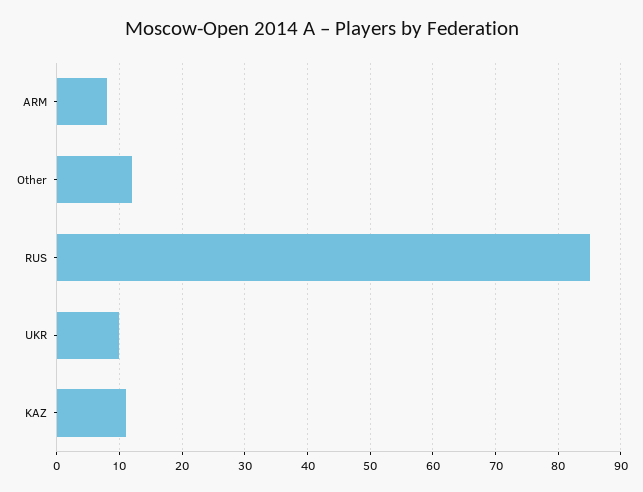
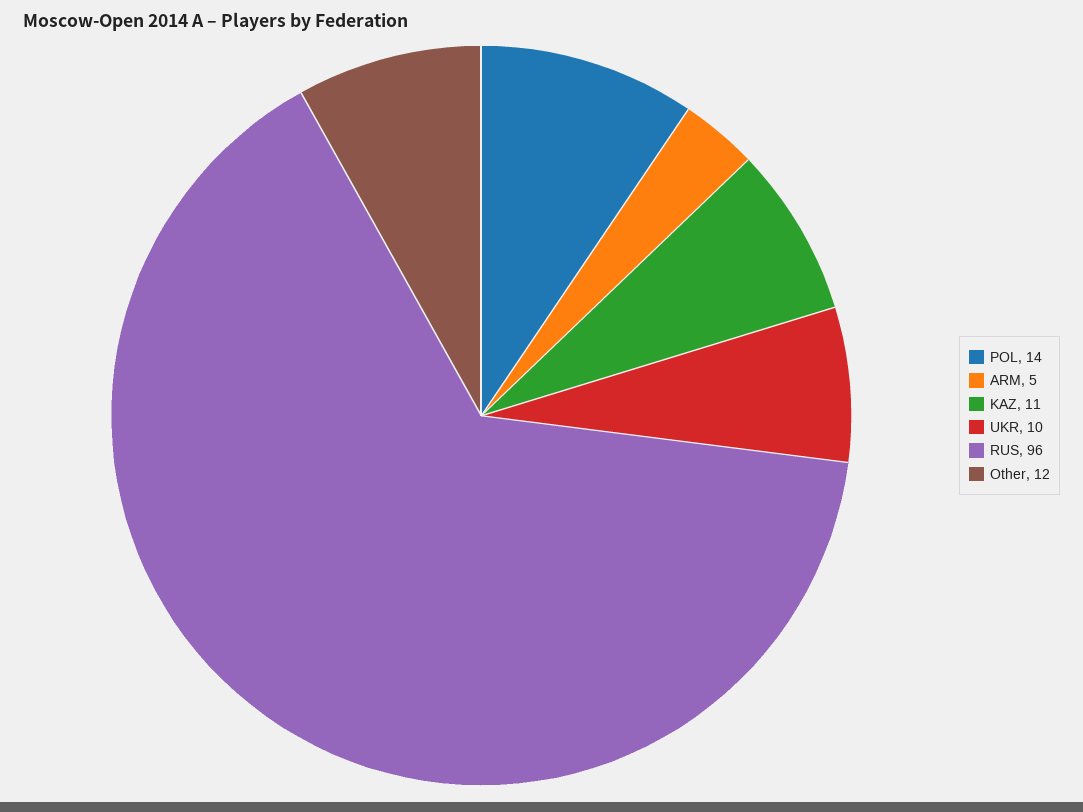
ARM: 8 -> 5
RUS: 85 -> 96
POL: none -> 14

